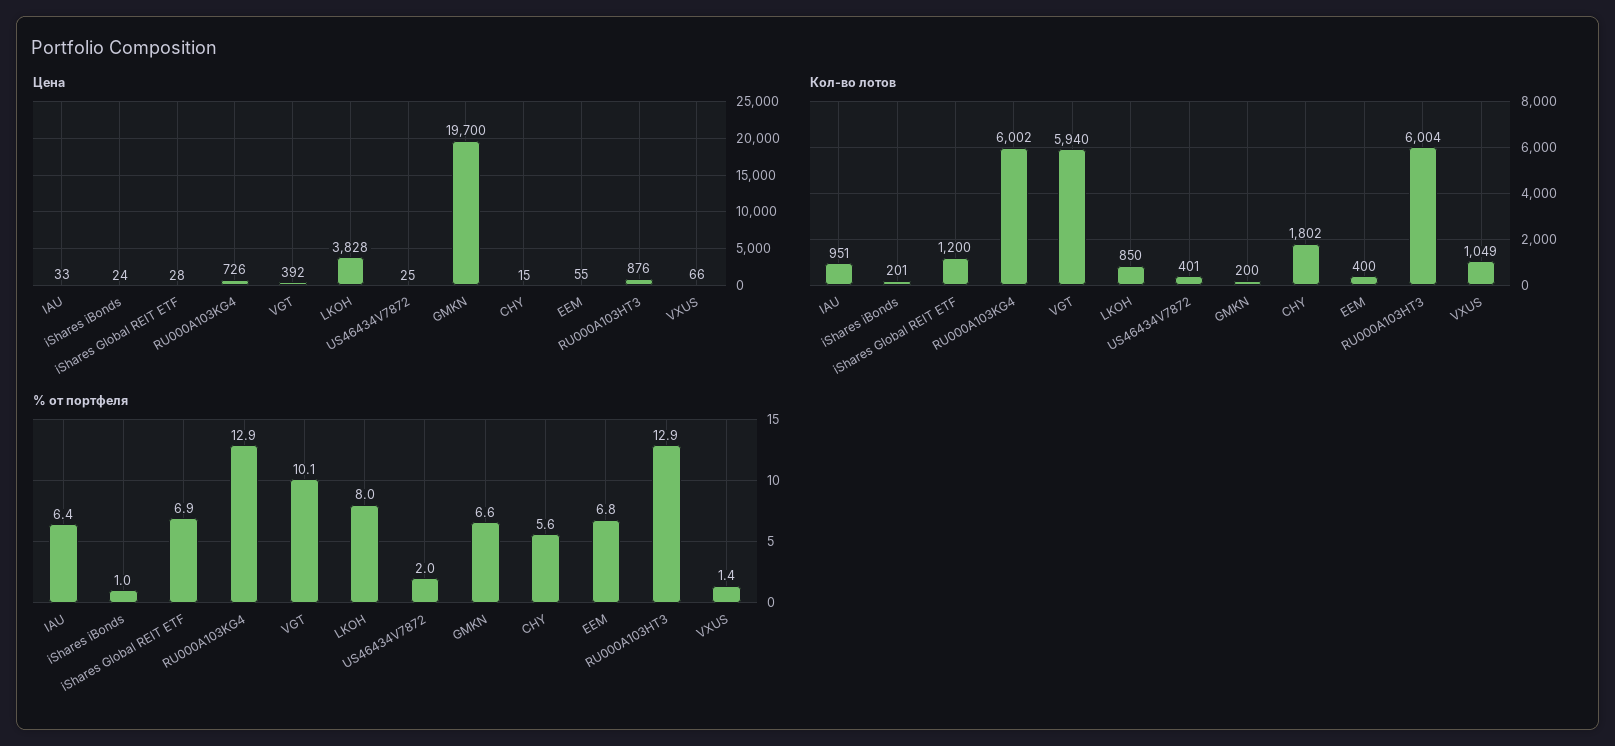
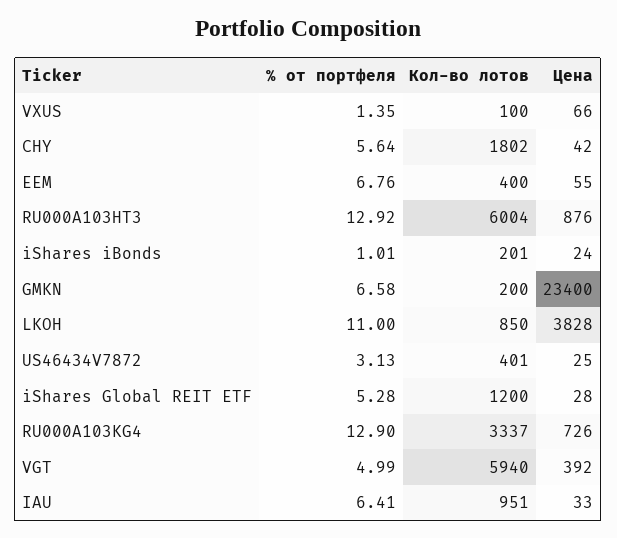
Цена, GMKN: 19700 -> 23400
Цена, CHY: 15 -> 42
Кол-во лотов, RU000A103KG4: 6002 -> 3337
Кол-во лотов, VXUS: 1049 -> 100
% от портфеля, iShares Global REIT ETF: 6.9 -> 5.28
% от портфеля, VGT: 10.1 -> 4.99
% от портфеля, LKOH: 8 -> 11
% от портфеля, US46434V7872: 2 -> 3.13

